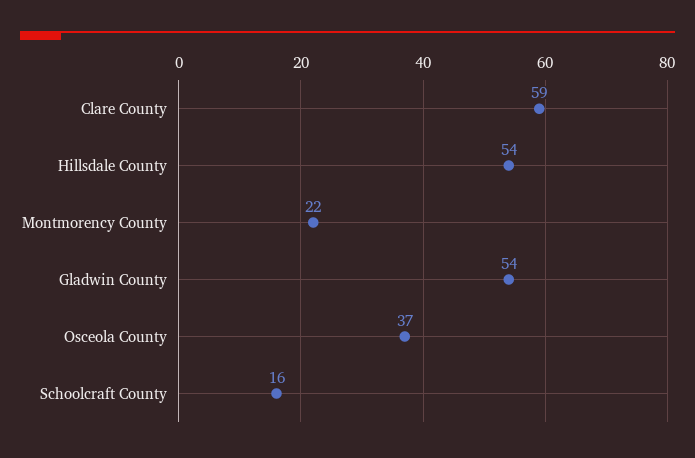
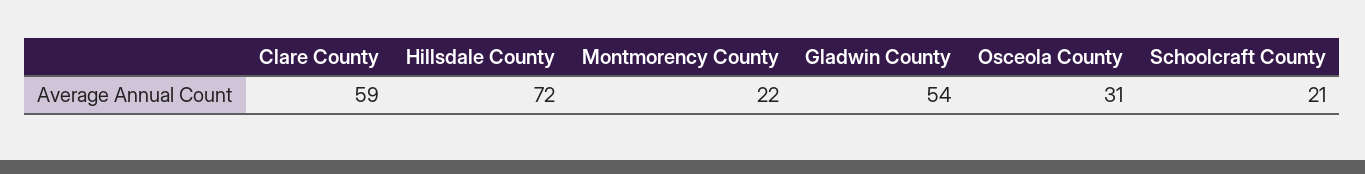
Hillsdale County: 54 -> 72
Osceola County: 37 -> 31
Schoolcraft County: 16 -> 21

